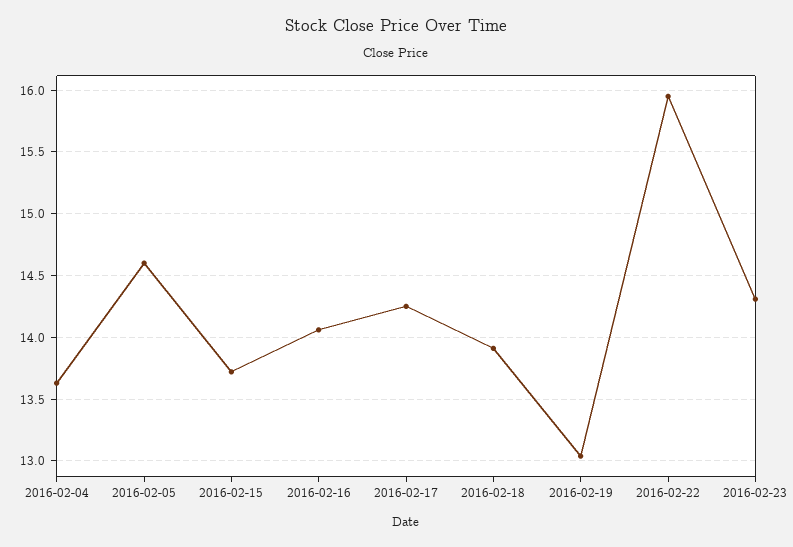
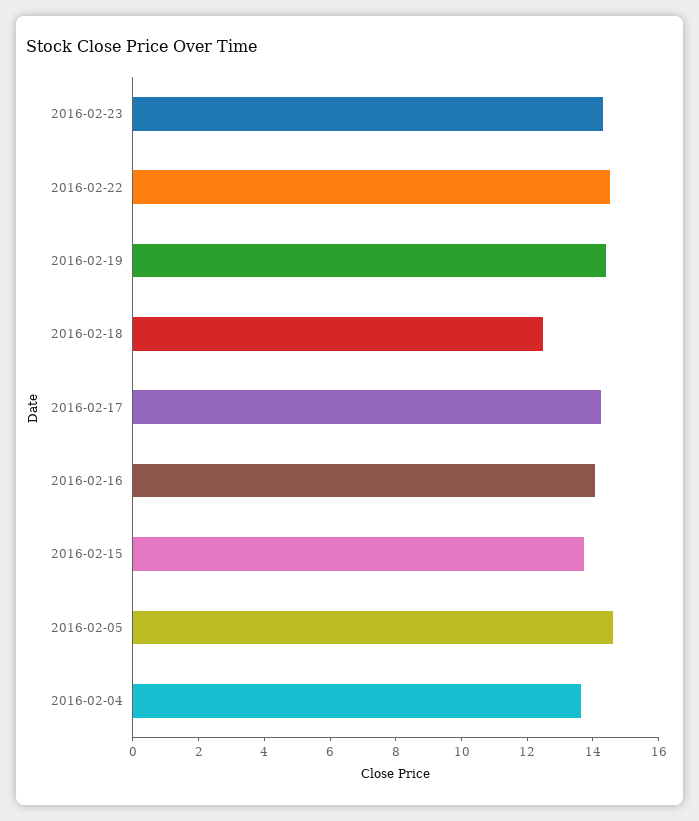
2016-02-18: 13.9 -> 12.5
2016-02-19: 13.05 -> 14.5
2016-02-22: 15.95 -> 14.5

